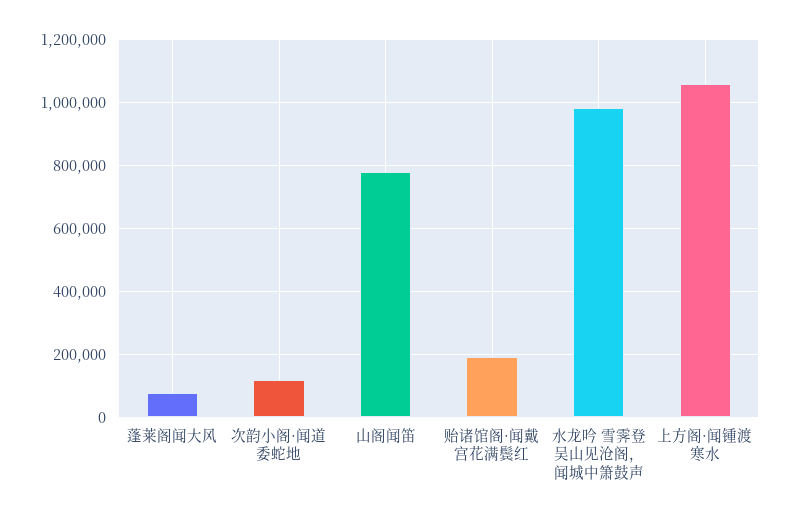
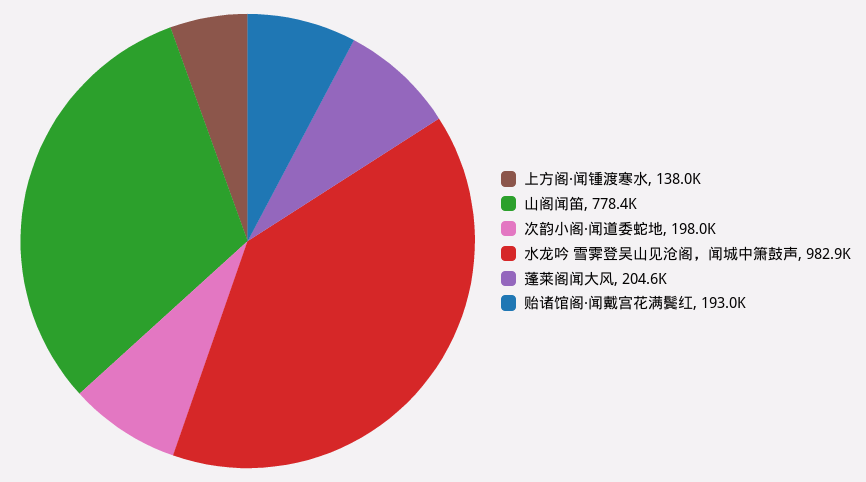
蓬莱阁闻大风: 80000 -> 204600
次韵小阁·闻道委蛇地: 120000 -> 198000
上方阁·闻锺渡寒水: 1060000 -> 138000

